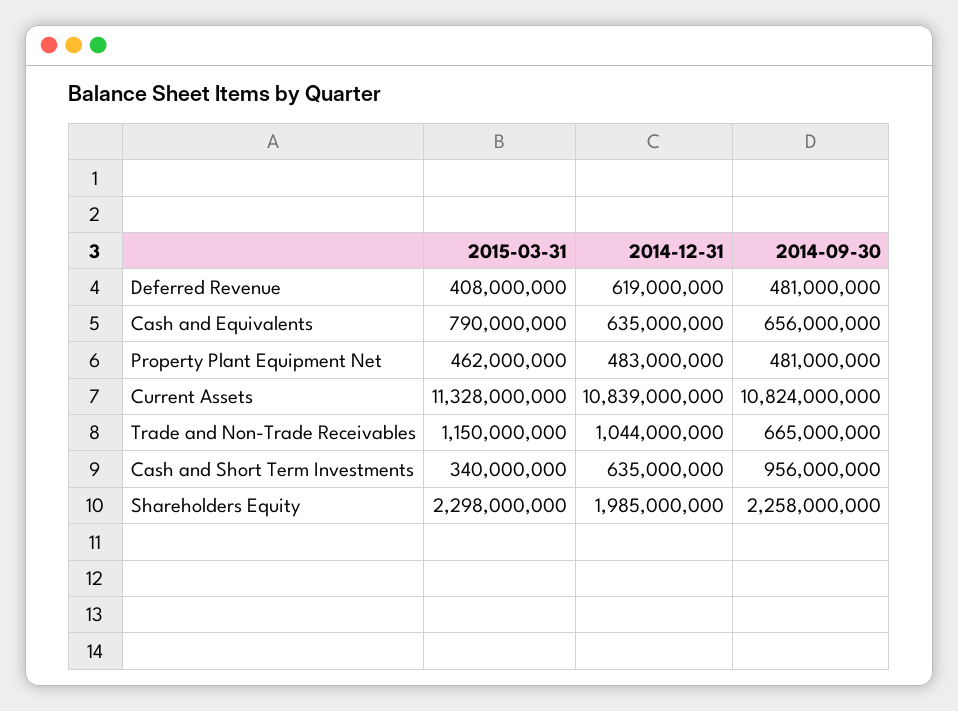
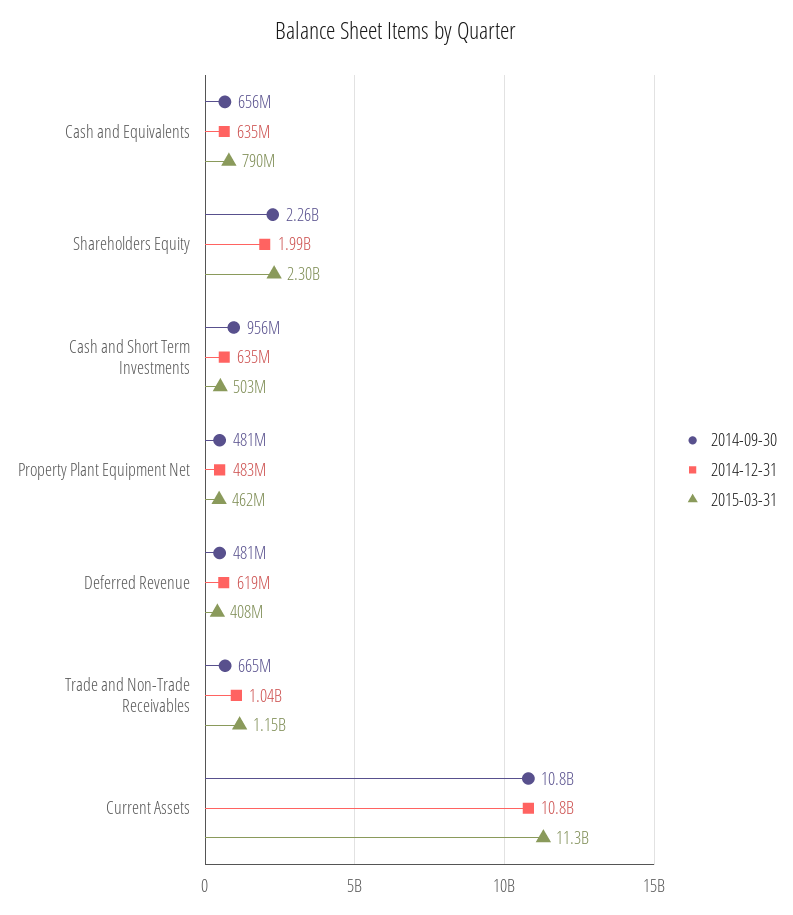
2015-03-31, Cash and Short Term Investments: 340000000 -> 503000000

